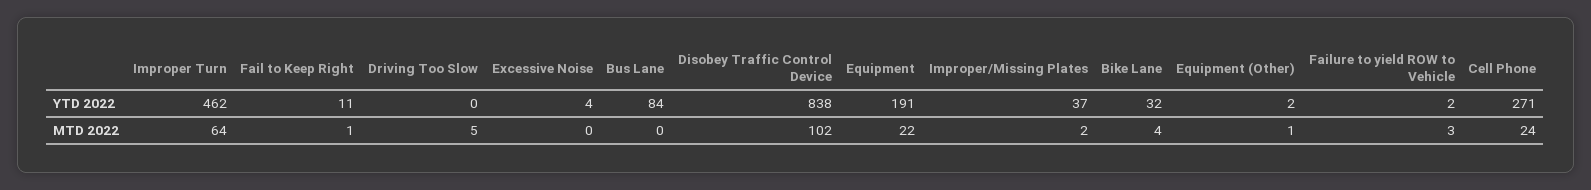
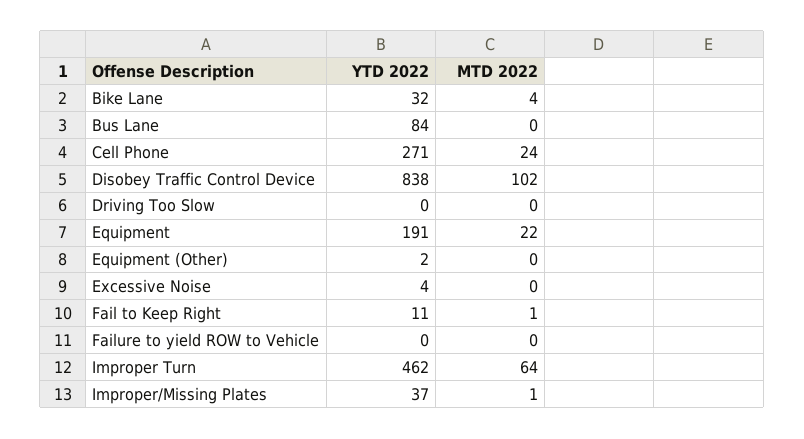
Failure to yield ROW to Vehicle, YTD 2022: 2 -> 0
Driving Too Slow, MTD 2022: 5 -> 0
Improper/Missing Plates, MTD 2022: 2 -> 1
Equipment (Other), MTD 2022: 1 -> 0
Failure to yield ROW to Vehicle, MTD 2022: 3 -> 0

